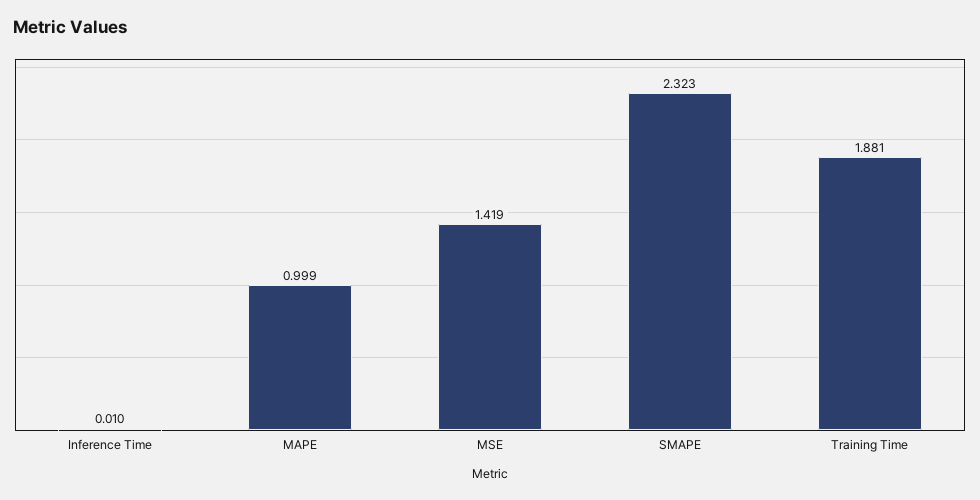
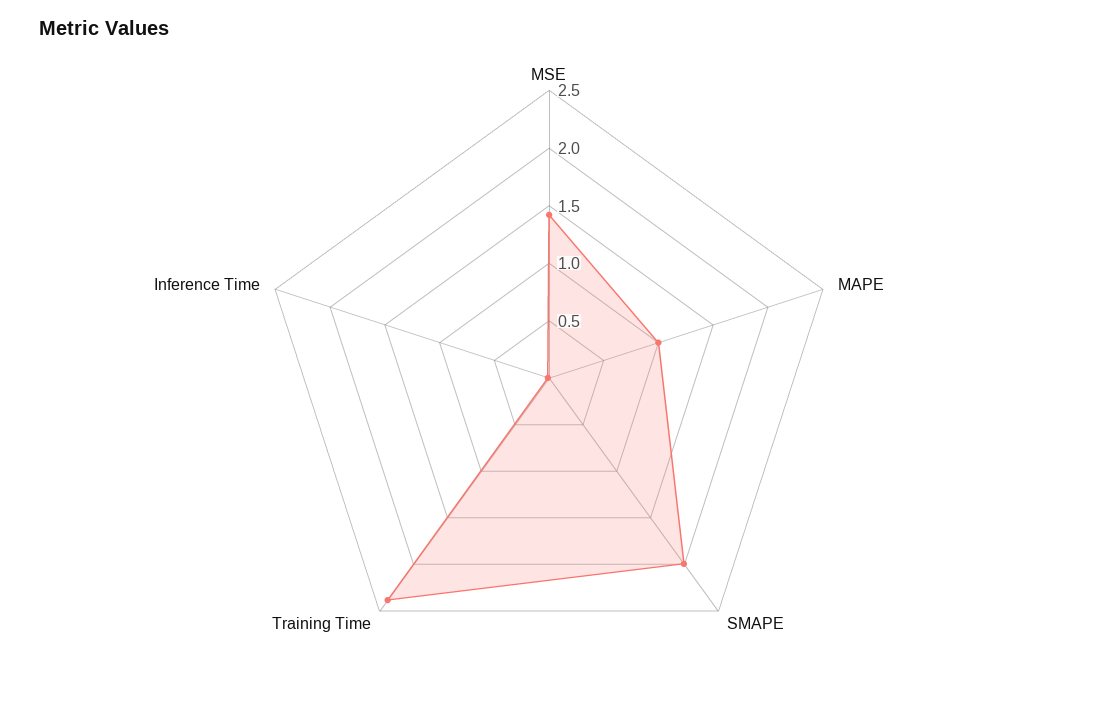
SMAPE: 2.323 -> 2
Training Time: 1.881 -> 2.4

